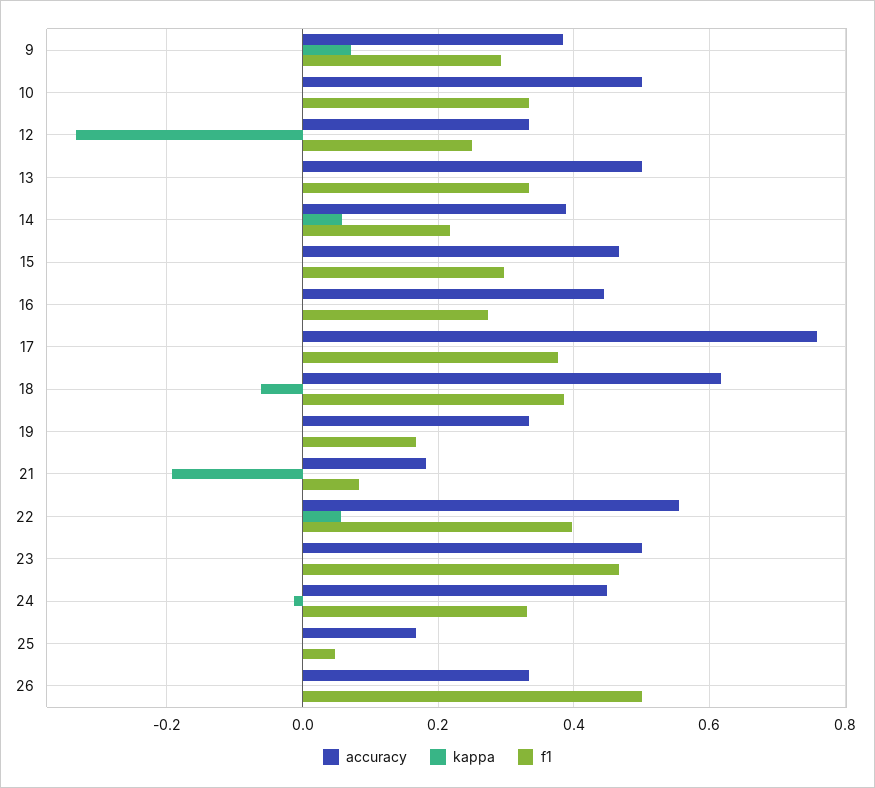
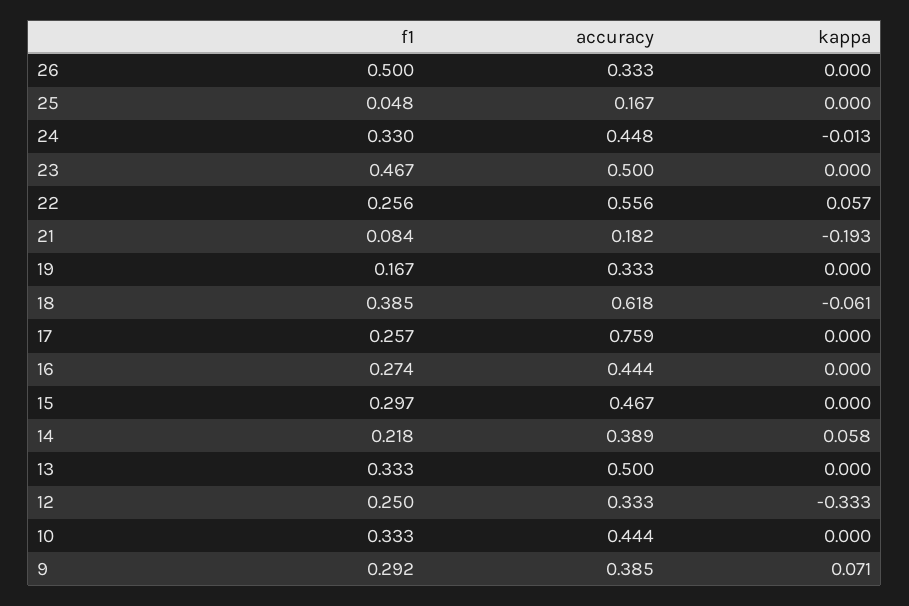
accuracy, 10: 0.5 -> 0.444
f1, 17: 0.38 -> 0.257
f1, 22: 0.4 -> 0.256

